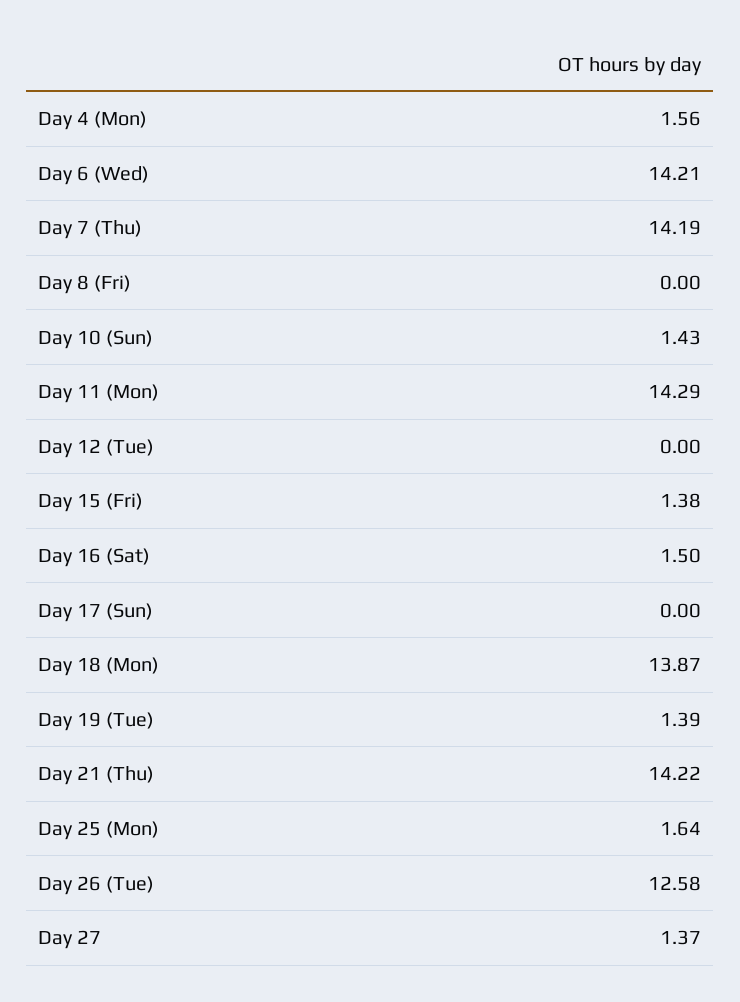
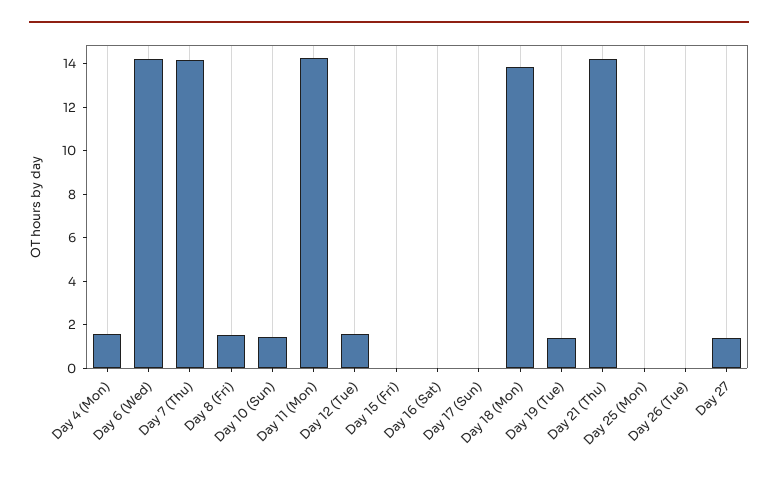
Day 8 (Fri): 0 -> 1.5
Day 12 (Tue): 0 -> 1.5
Day 15 (Fri): 1.38 -> 0
Day 16 (Sat): 1.5 -> 0
Day 25 (Mon): 1.64 -> 0
Day 26 (Tue): 12.58 -> 0

